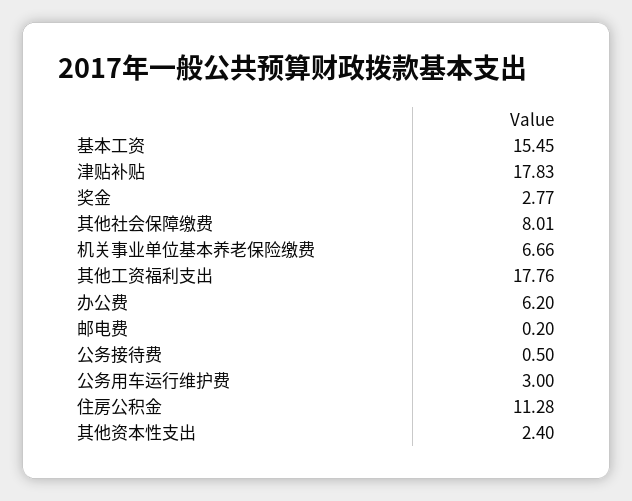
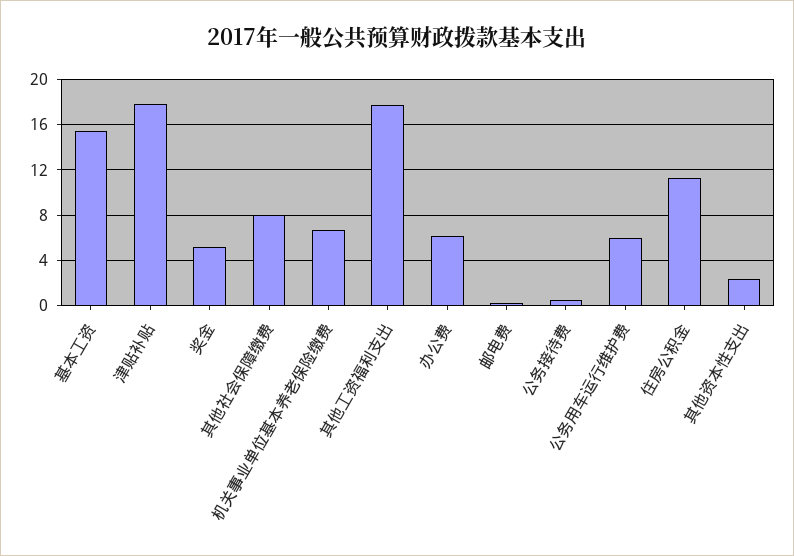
奖金: 2.77 -> 5
公务用车运行维护费: 3 -> 6

